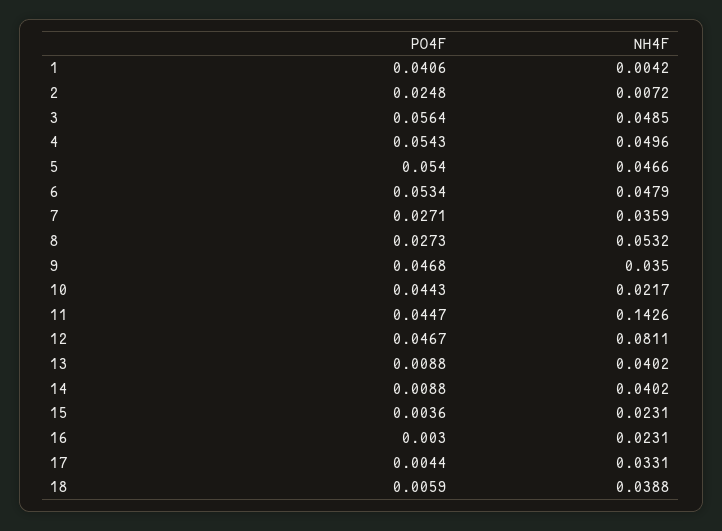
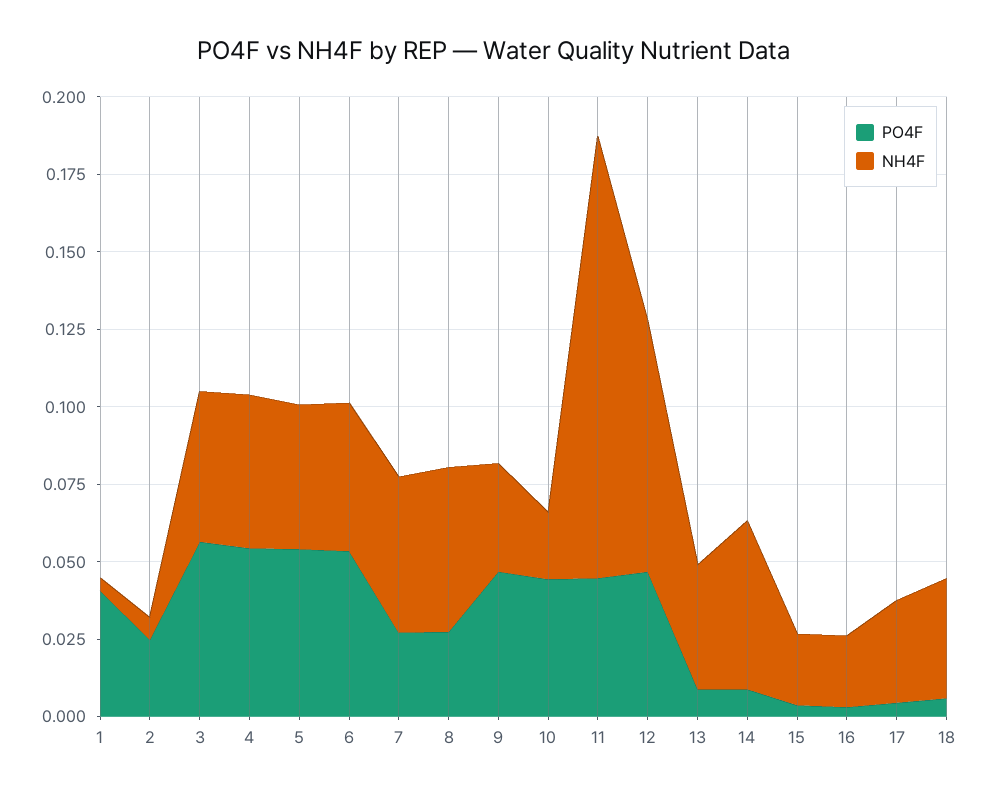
NH4F, 7: 0.0359 -> 0.05
NH4F, 14: 0.0402 -> 0.055

